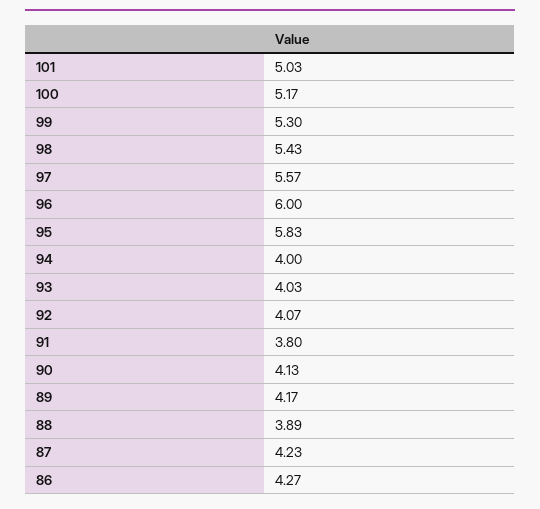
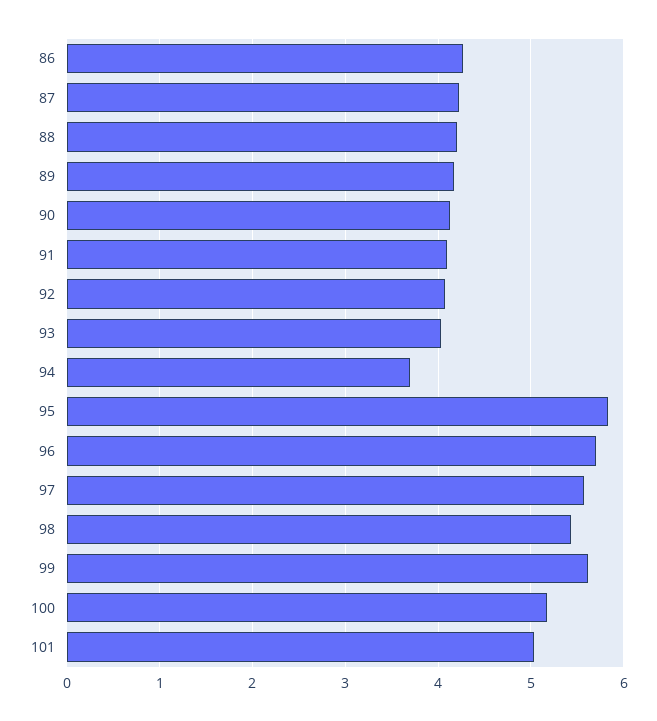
99: 5.3 -> 5.6
96: 6 -> 5.7
94: 4 -> 3.7
91: 3.8 -> 4.1
88: 3.89 -> 4.2

